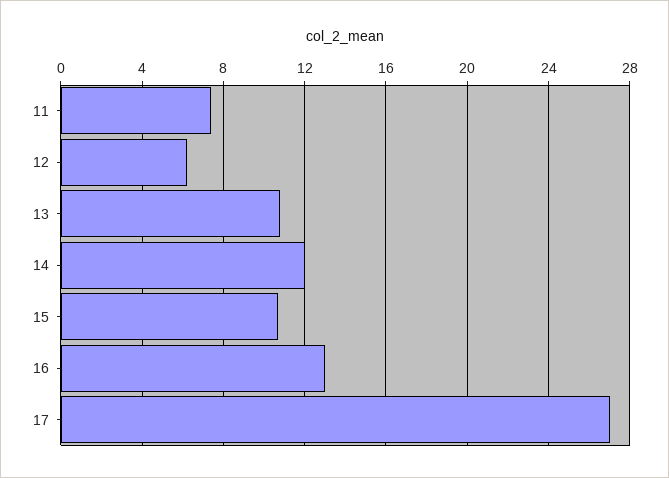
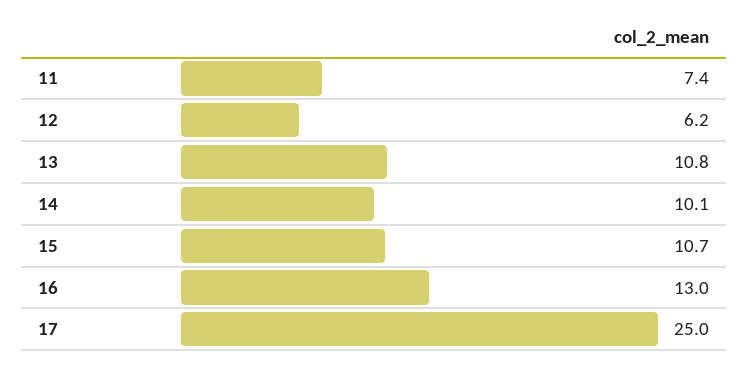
14: 12 -> 10.1
17: 27 -> 25

